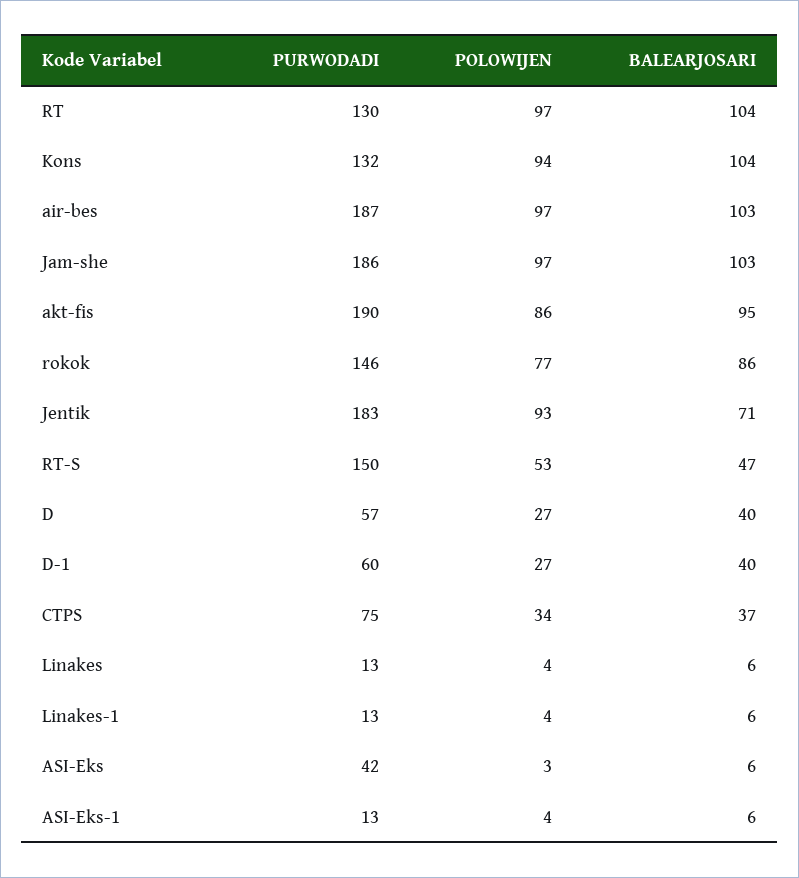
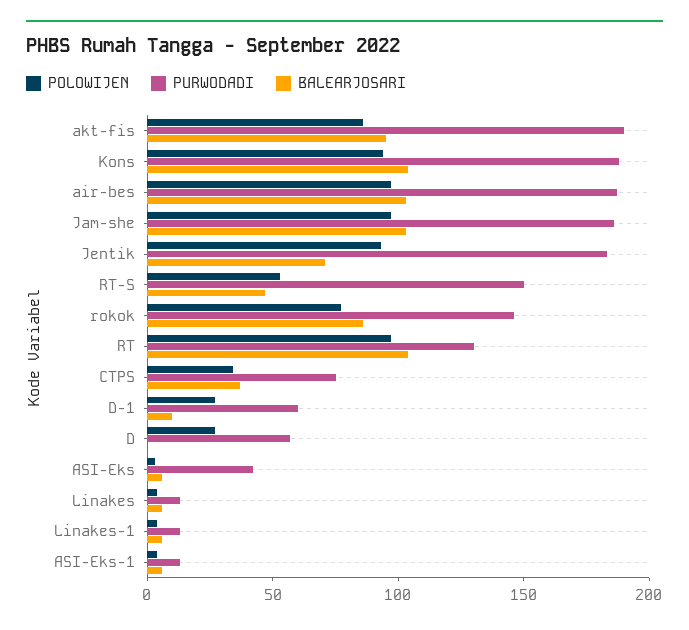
PURWODADI, Kons: 132 -> 190
BALEARJOSARI, D: 40 -> 0
BALEARJOSARI, D-1: 40 -> 10

